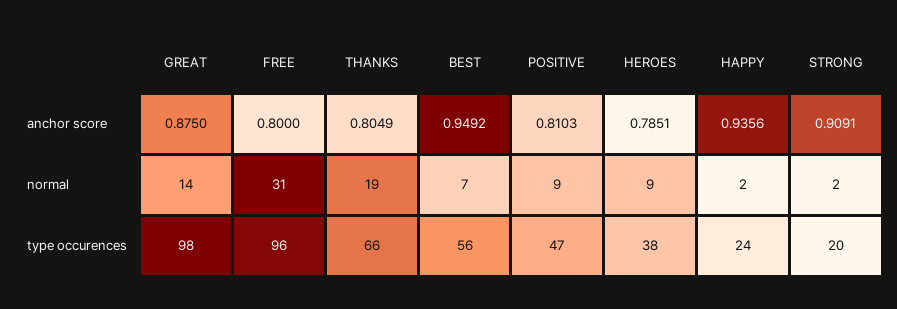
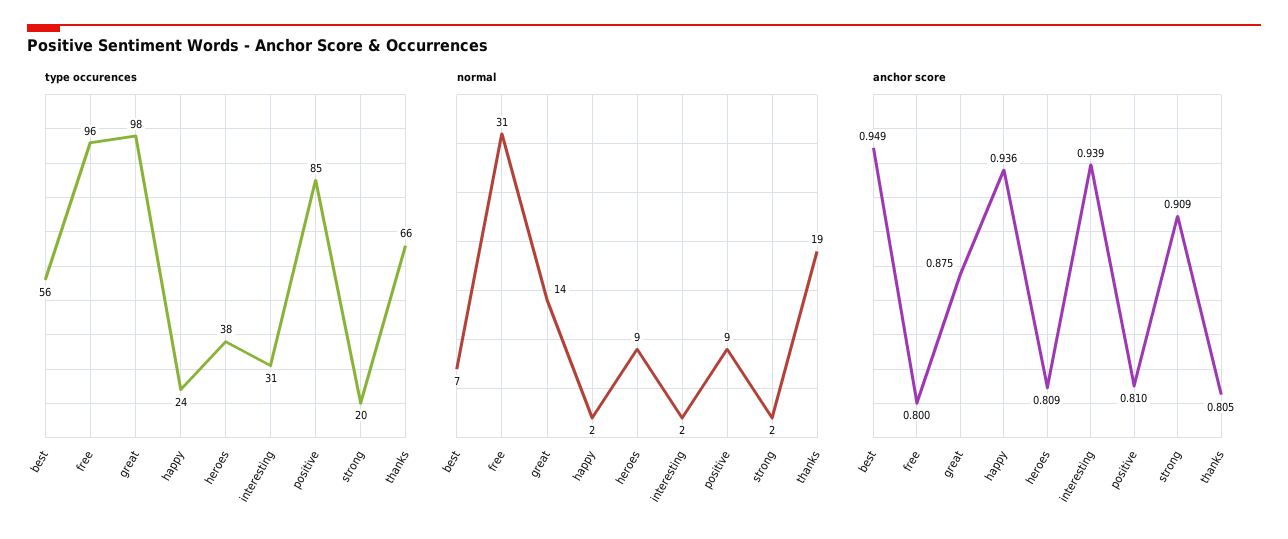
anchor score, HEROES: 0.7851 -> 0.809
type occurences, POSITIVE: 47 -> 85
type occurences, interesting: none -> 31
normal, interesting: none -> 2
anchor score, interesting: none -> 0.939

